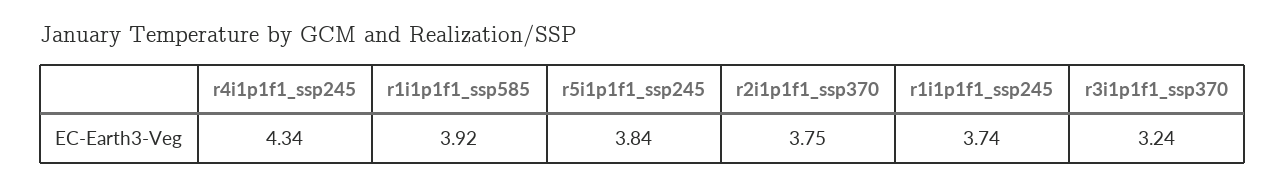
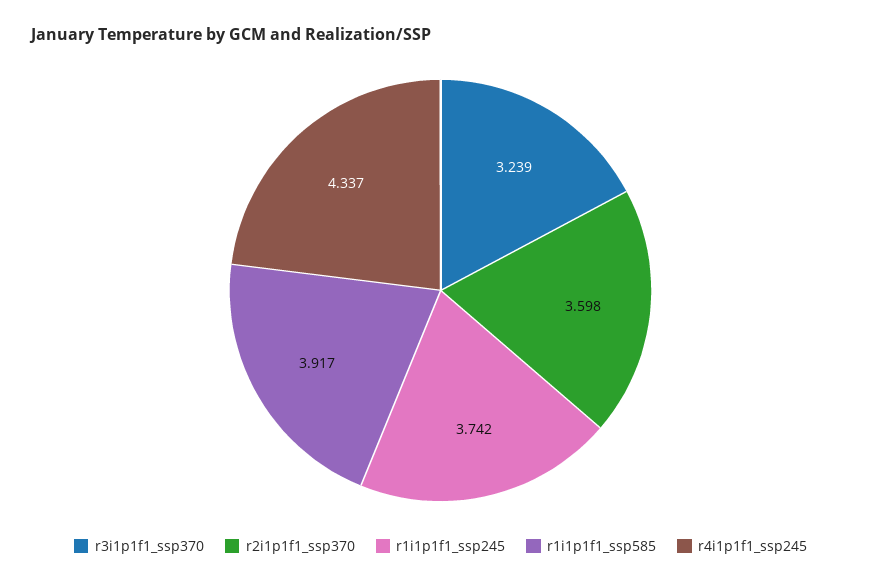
r5i1p1f1_ssp245: 3.84 -> none
r2i1p1f1_ssp370: 3.75 -> 3.598

